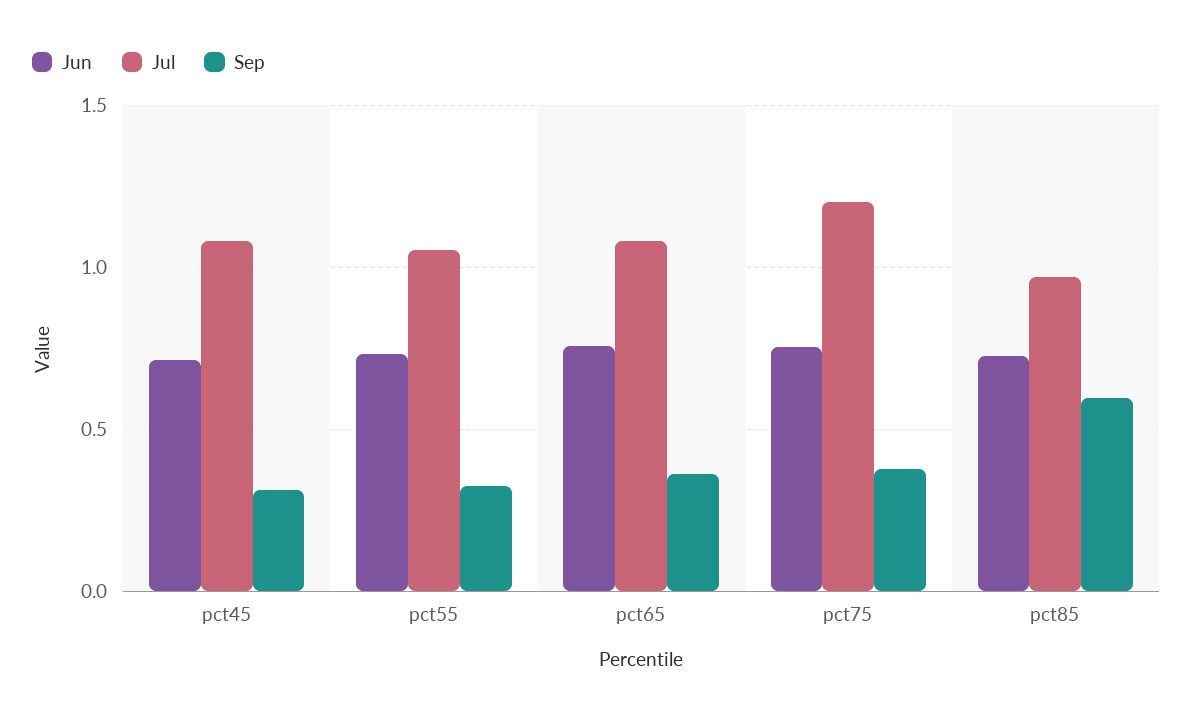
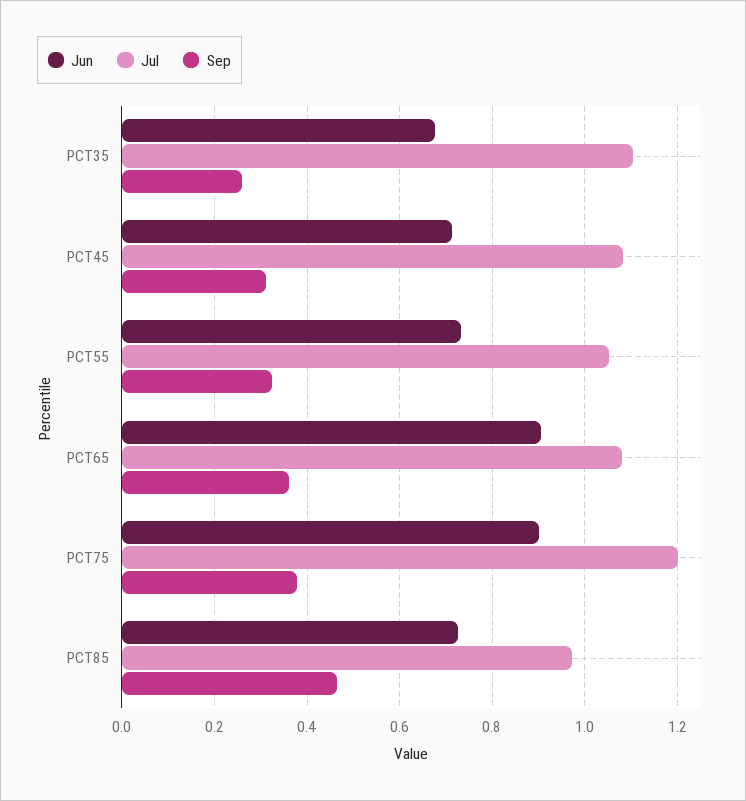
Jun, pct65: 0.75 -> 0.9
Jun, pct75: 0.75 -> 0.9
Sep, pct85: 0.6 -> 0.46
Jun, PCT35: none -> 0.68
Jul, PCT35: none -> 1.1
Sep, PCT35: none -> 0.26

